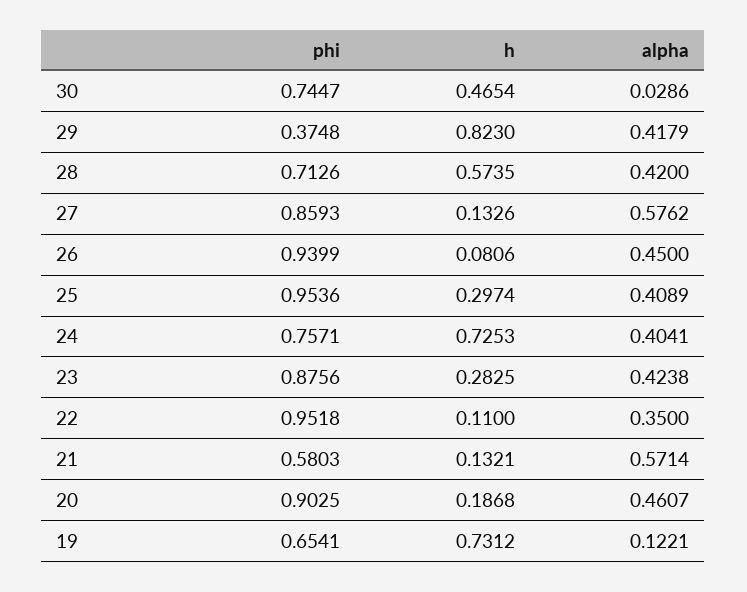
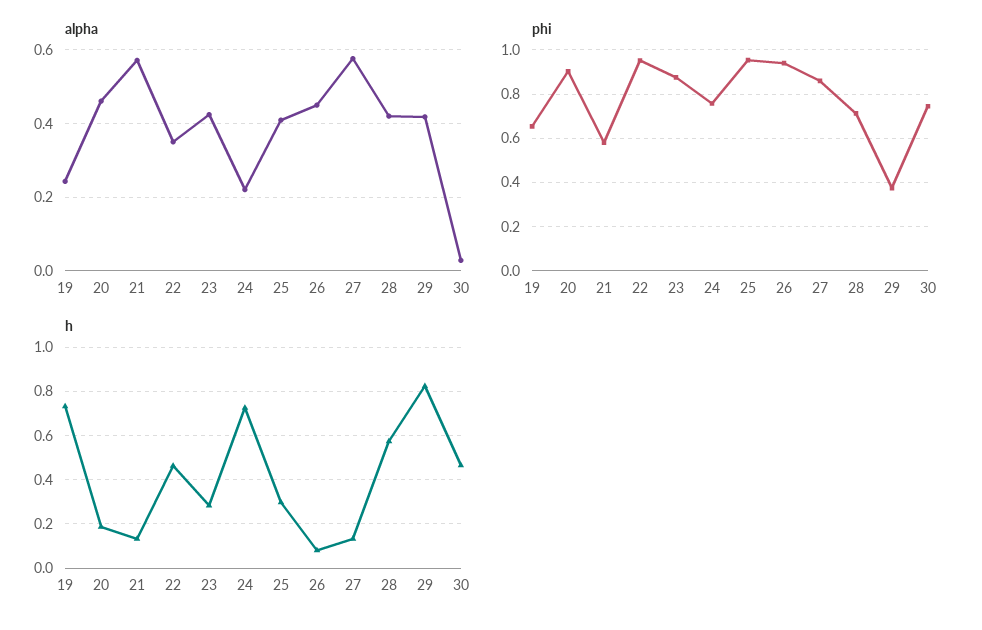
alpha, 24: 0.4041 -> 0.22
h, 22: 0.11 -> 0.45
alpha, 19: 0.1221 -> 0.24

